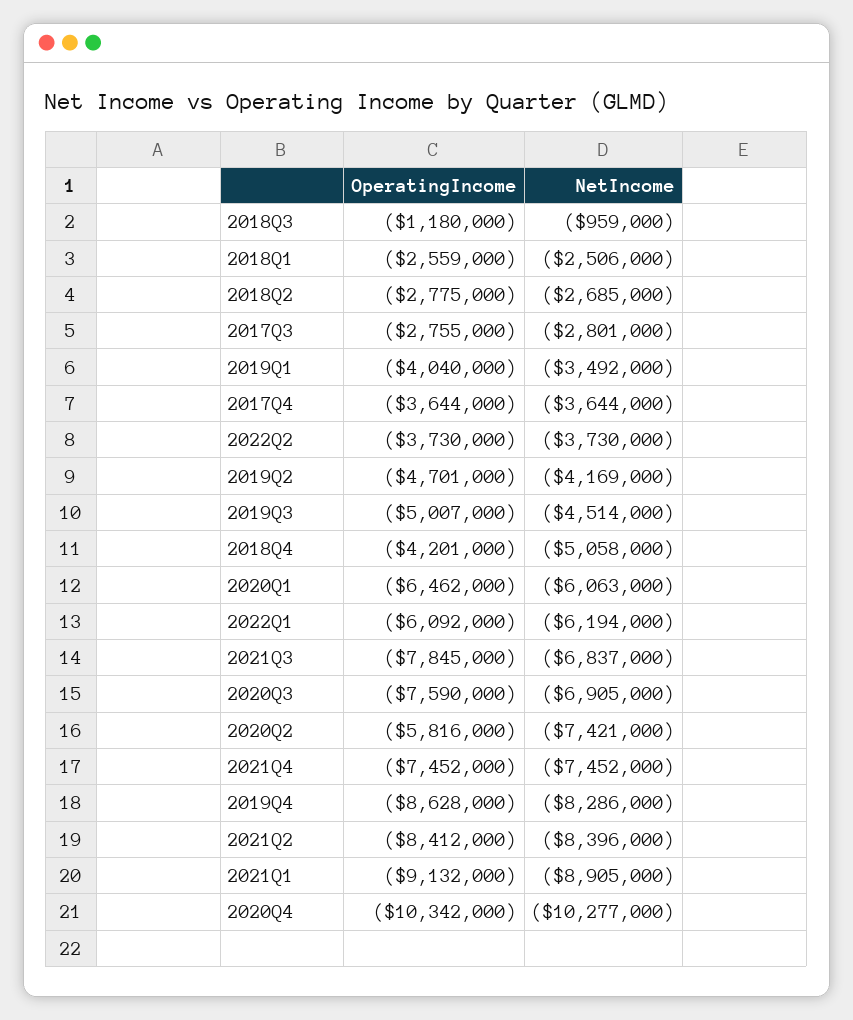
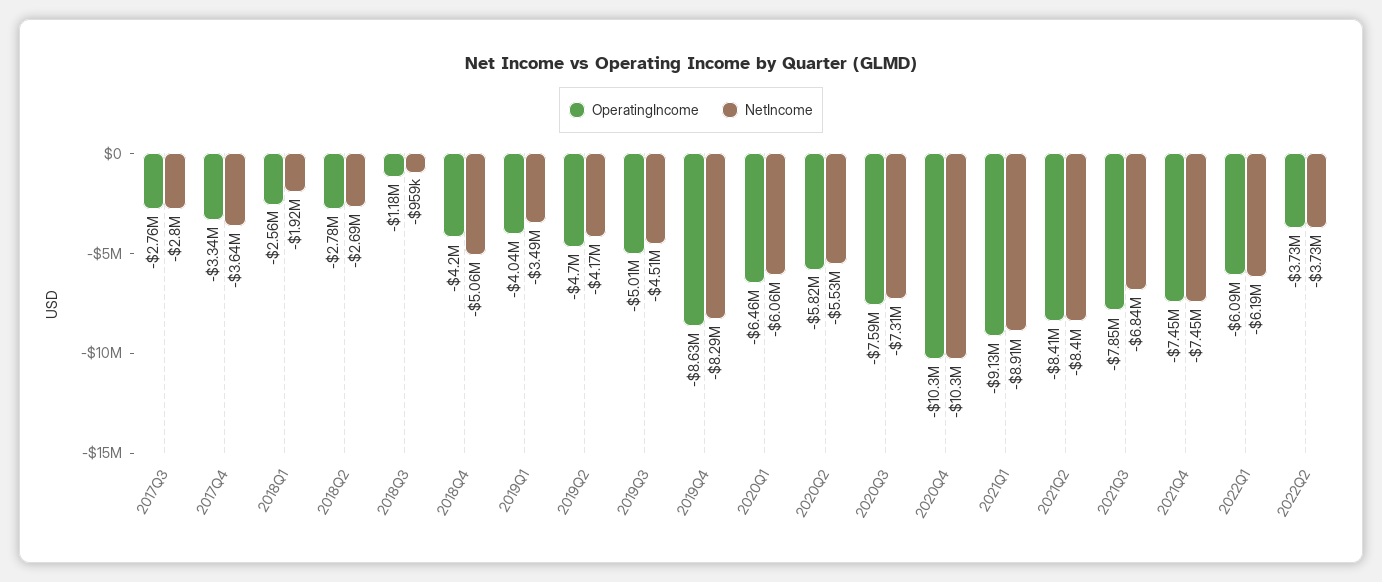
NetIncome, 2018Q1: -2506000 -> -1920000
OperatingIncome, 2017Q4: -3644000 -> -3340000
NetIncome, 2020Q3: -6905000 -> -7310000
NetIncome, 2020Q2: -7421000 -> -5530000

